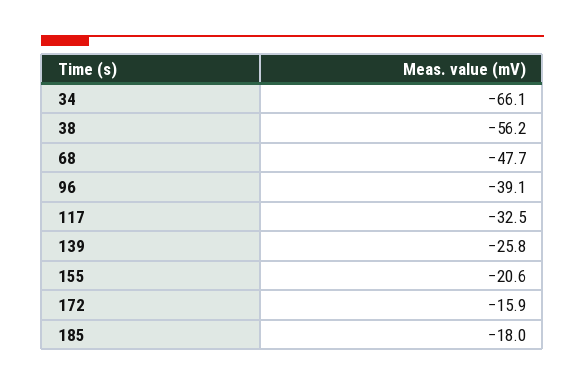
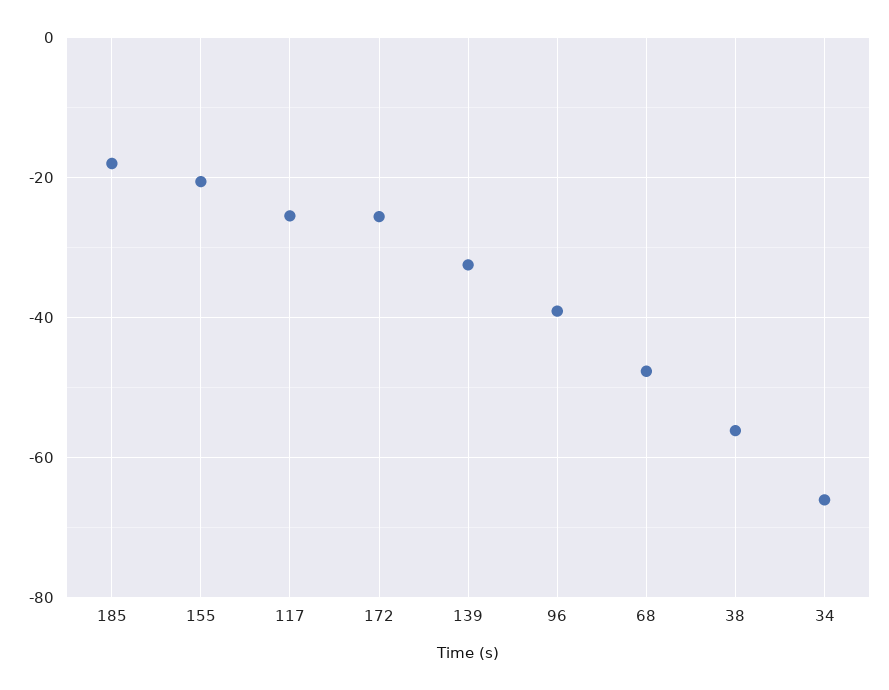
117: -32.5 -> -26
139: -25.8 -> -32
172: -15.9 -> -26

